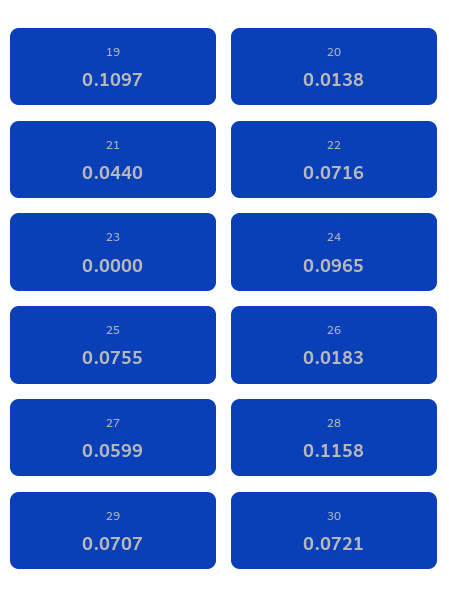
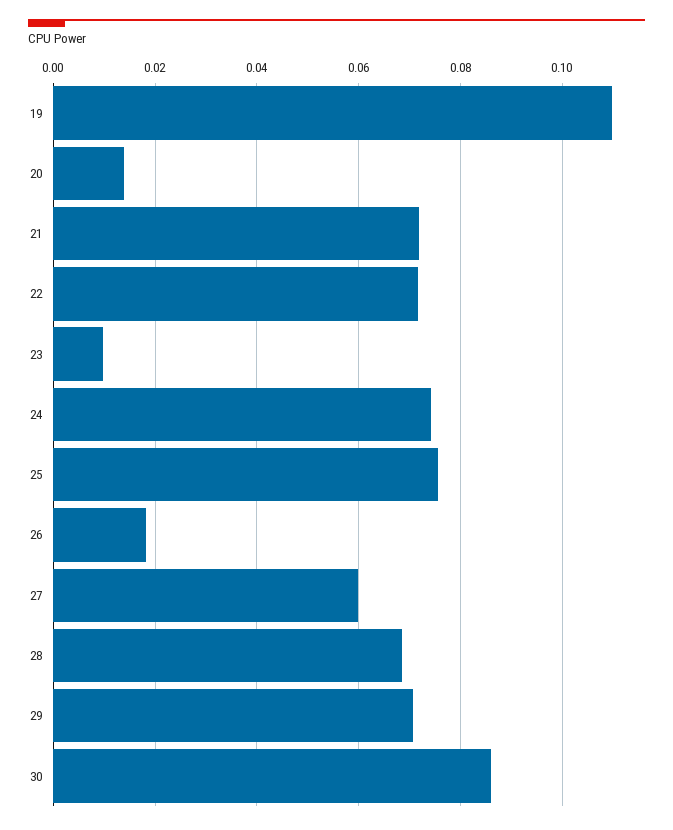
21: 0.044 -> 0.072
23: 0 -> 0.01
24: 0.0965 -> 0.074
28: 0.1158 -> 0.068
30: 0.0721 -> 0.086

